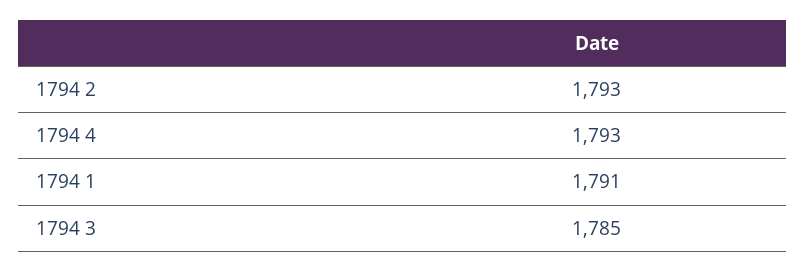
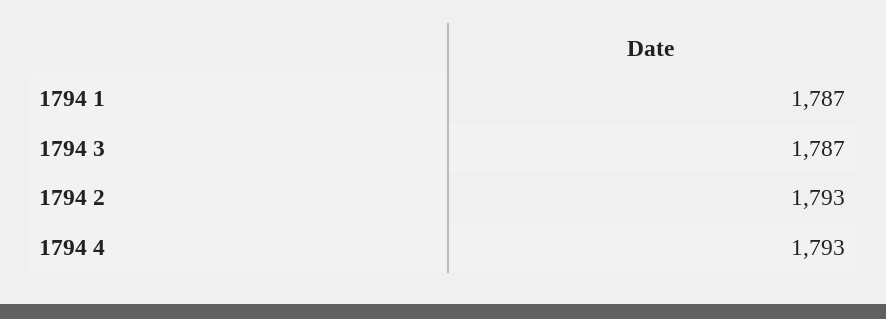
1794 1: 1791 -> 1787
1794 3: 1785 -> 1787

